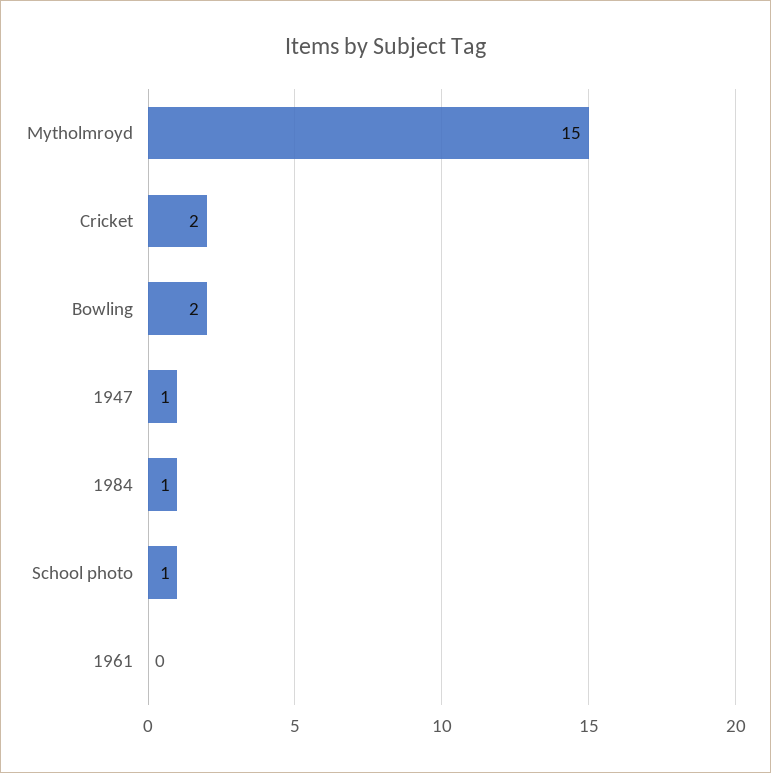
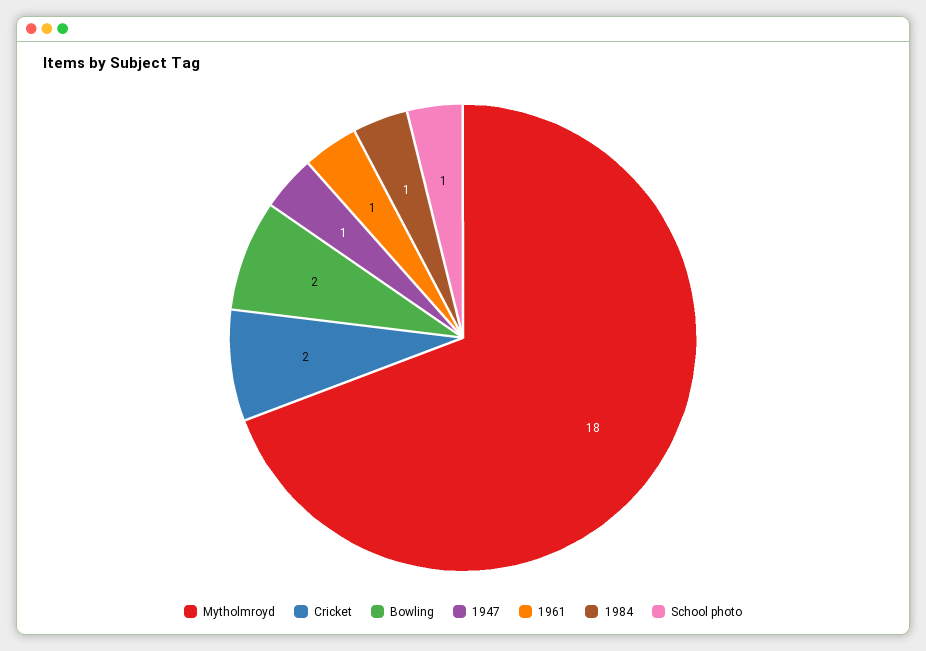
Mytholmroyd: 15 -> 18
1961: 0 -> 1

